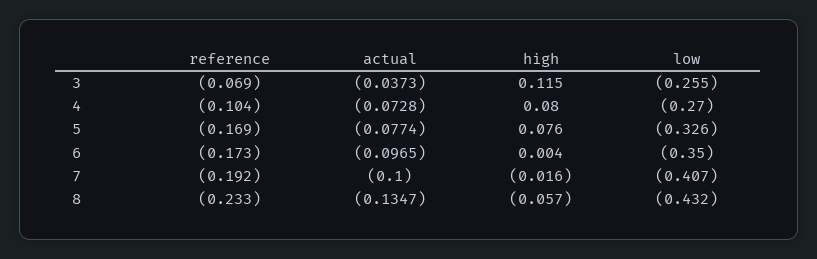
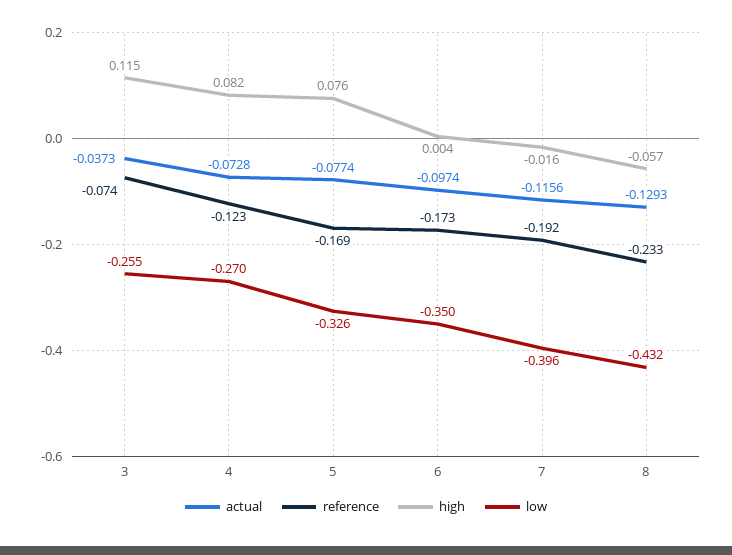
reference, 3: -0.069 -> -0.074
reference, 4: -0.104 -> -0.123
high, 4: 0.08 -> 0.082
actual, 6: -0.0965 -> -0.0974
actual, 7: -0.1 -> -0.1156
low, 7: -0.407 -> -0.396
actual, 8: -0.1347 -> -0.1293

